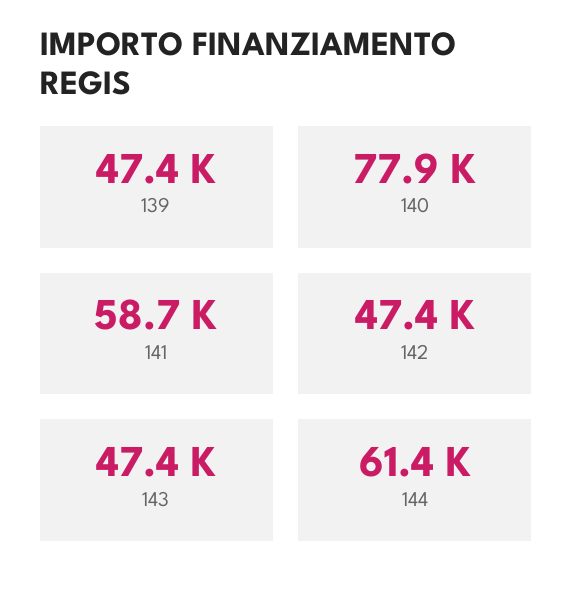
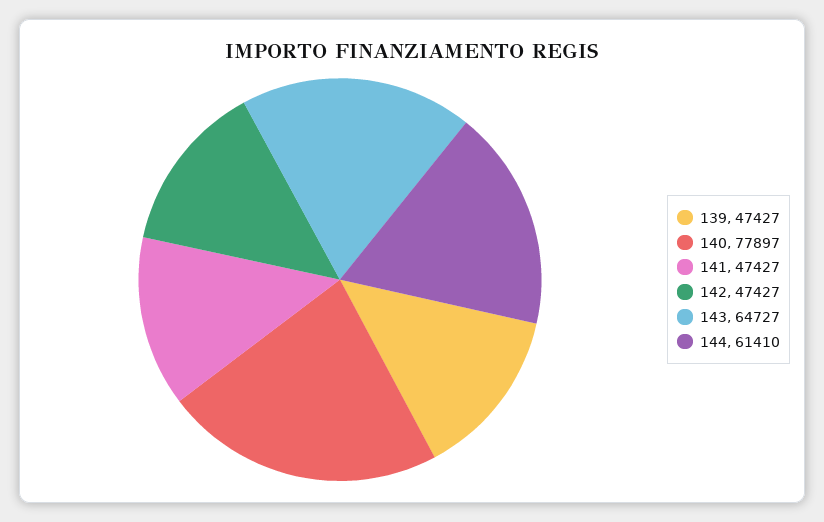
141: 58700 -> 47427
143: 47400 -> 64727

